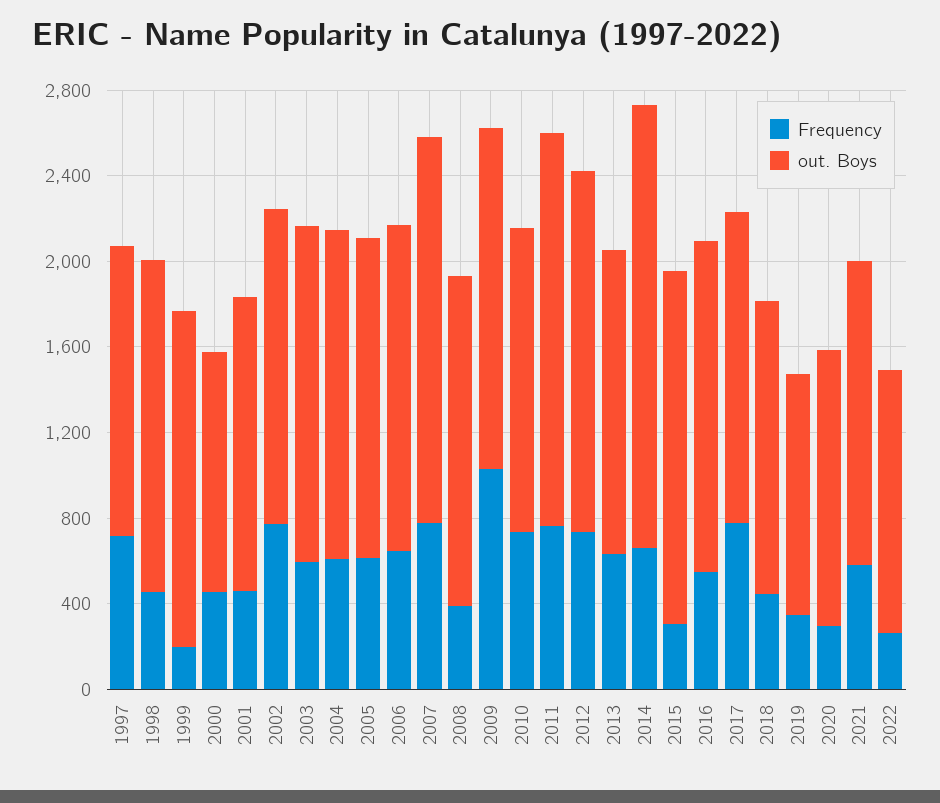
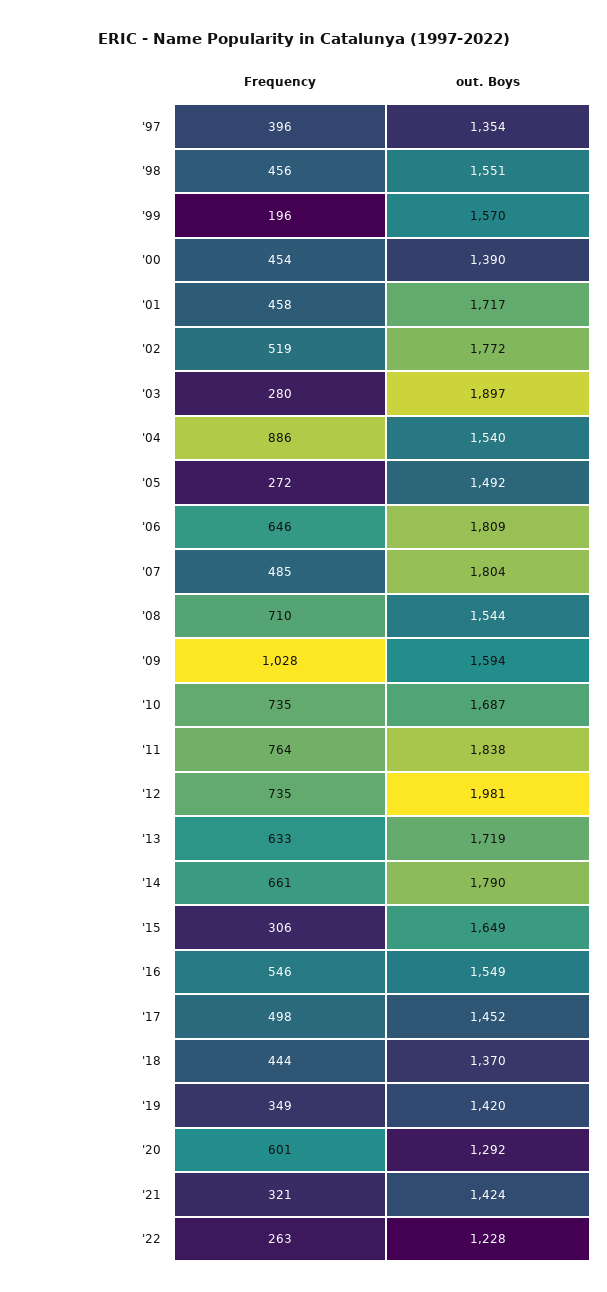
Frequency, 1997: 700 -> 396
out. Boys, 2000: 1100 -> 1390
out. Boys, 2001: 1400 -> 1717
Frequency, 2002: 800 -> 519
out. Boys, 2002: 1500 -> 1772
Frequency, 2003: 600 -> 280
out. Boys, 2003: 1600 -> 1897
Frequency, 2004: 600 -> 886
Frequency, 2005: 600 -> 272
out. Boys, 2006: 1500 -> 1809
Frequency, 2007: 800 -> 485
Frequency, 2008: 400 -> 710
out. Boys, 2010: 1400 -> 1687
out. Boys, 2012: 1700 -> 1981
out. Boys, 2013: 1400 -> 1719
out. Boys, 2014: 2100 -> 1790
Frequency, 2017: 800 -> 498
out. Boys, 2019: 1100 -> 1420
Frequency, 2020: 300 -> 601
Frequency, 2021: 600 -> 321

